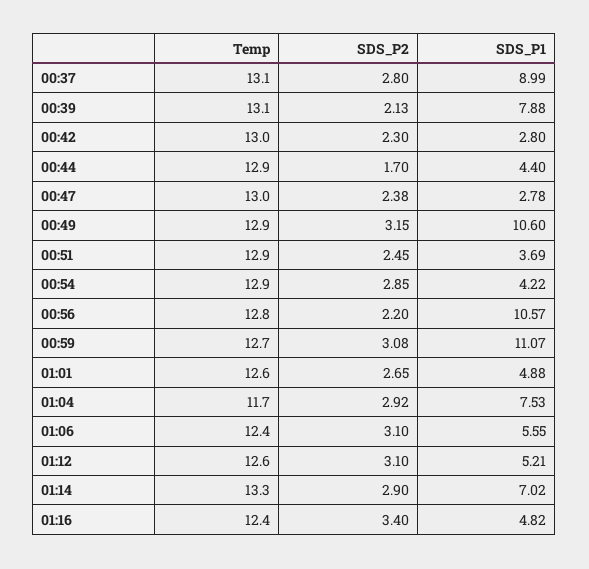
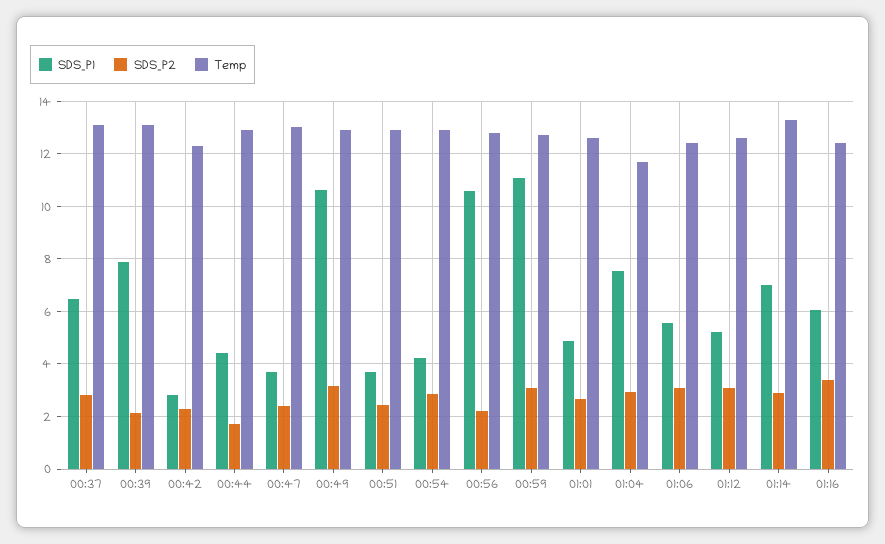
SDS_P1, 00:37: 8.99 -> 6.5
Temp, 00:42: 13 -> 12.25
SDS_P1, 00:47: 2.78 -> 3.75
SDS_P1, 01:16: 4.82 -> 6

